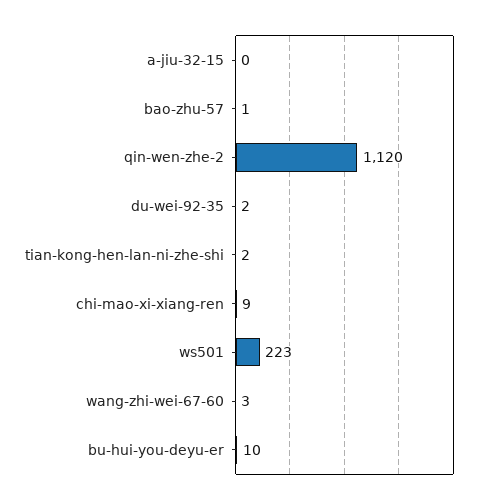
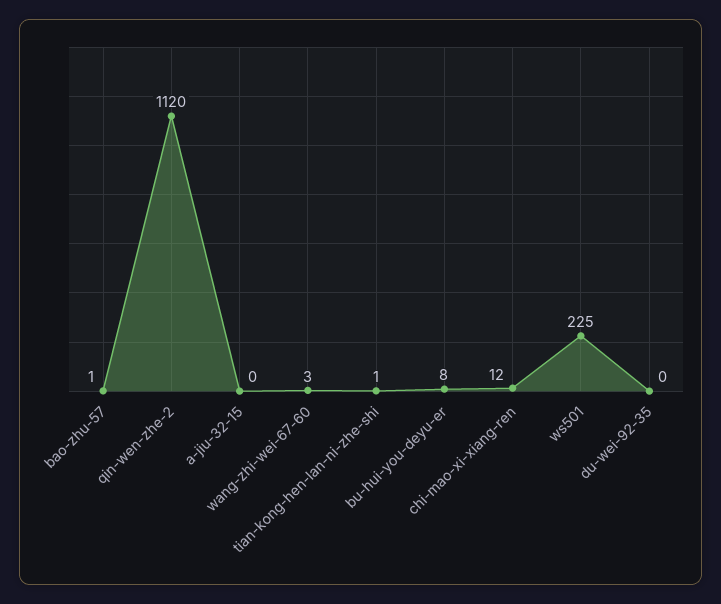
du-wei-92-35: 2 -> 0
tian-kong-hen-lan-ni-zhe-shi: 2 -> 1
chi-mao-xi-xiang-ren: 9 -> 12
ws501: 223 -> 225
bu-hui-you-deyu-er: 10 -> 8

